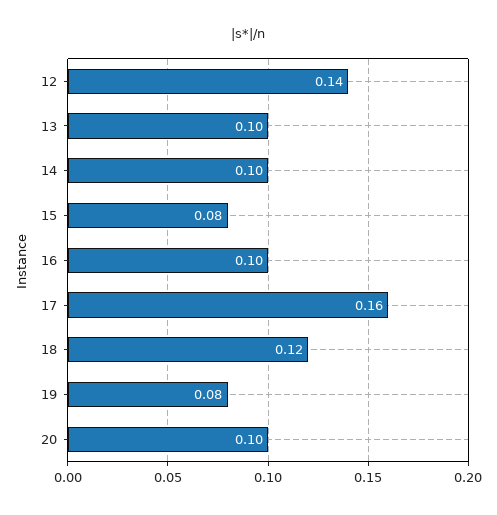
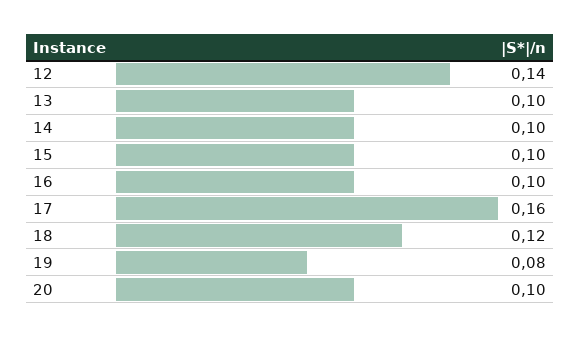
15: 0.08 -> 0.1

